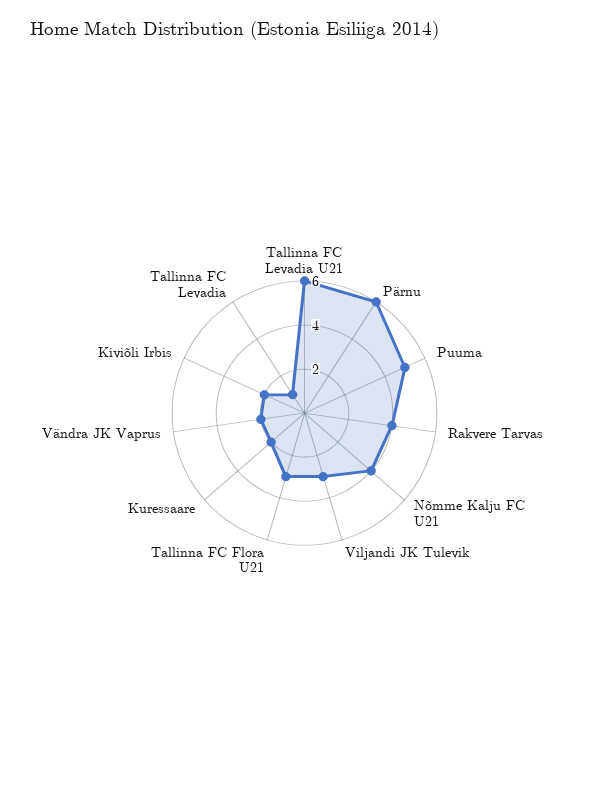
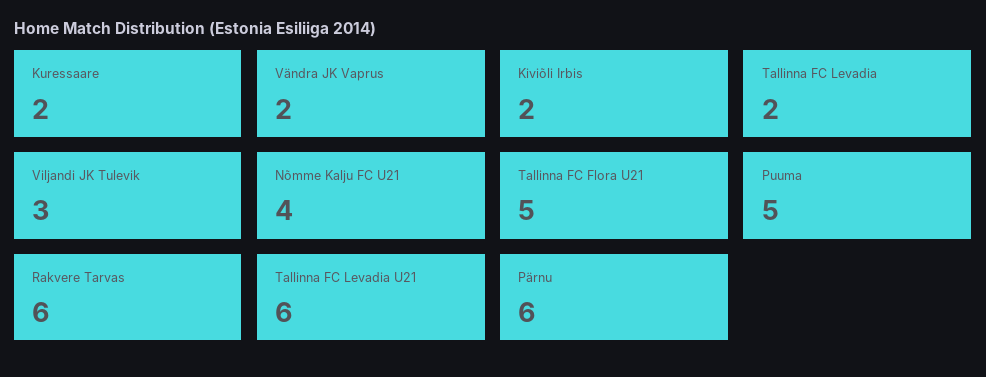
Rakvere Tarvas: 4 -> 6
Tallinna FC Flora U21: 3 -> 5
Tallinna FC Levadia: 1 -> 2

